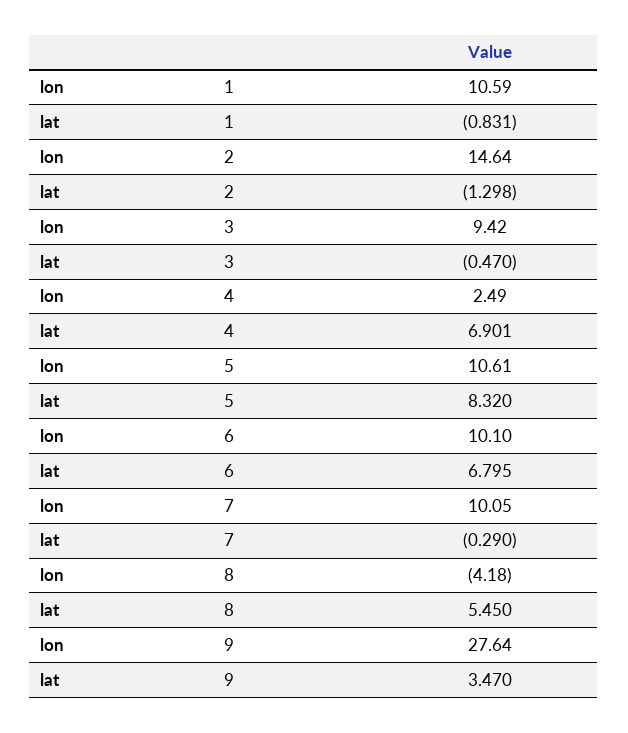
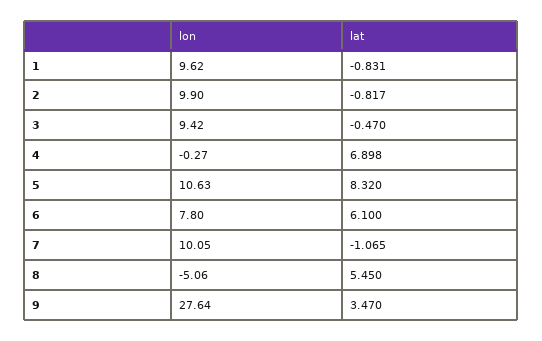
lon, 1: 10.59 -> 9.62
lon, 2: 14.64 -> 9.9
lat, 2: -1.298 -> -0.817
lon, 4: 2.49 -> -0.27
lat, 4: 6.901 -> 6.898
lon, 5: 10.61 -> 10.63
lon, 6: 10.1 -> 7.8
lat, 6: 6.795 -> 6.1
lat, 7: -0.29 -> -1.065
lon, 8: -4.18 -> -5.06

